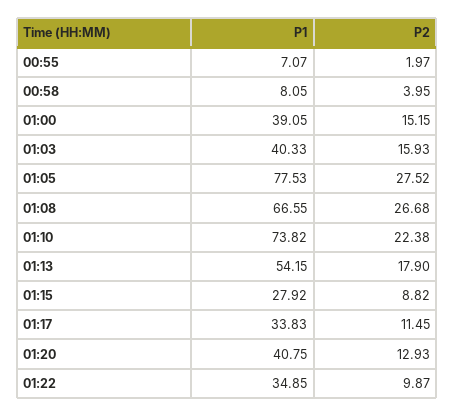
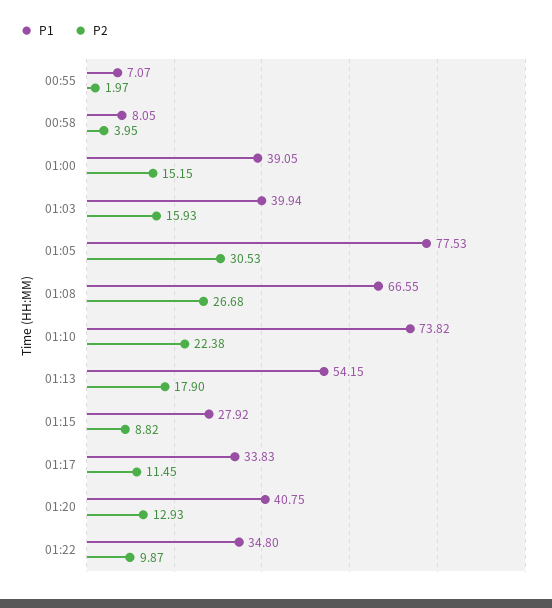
P1, 01:03: 40.33 -> 39.94
P2, 01:05: 27.52 -> 30.53
P1, 01:22: 34.85 -> 34.8

